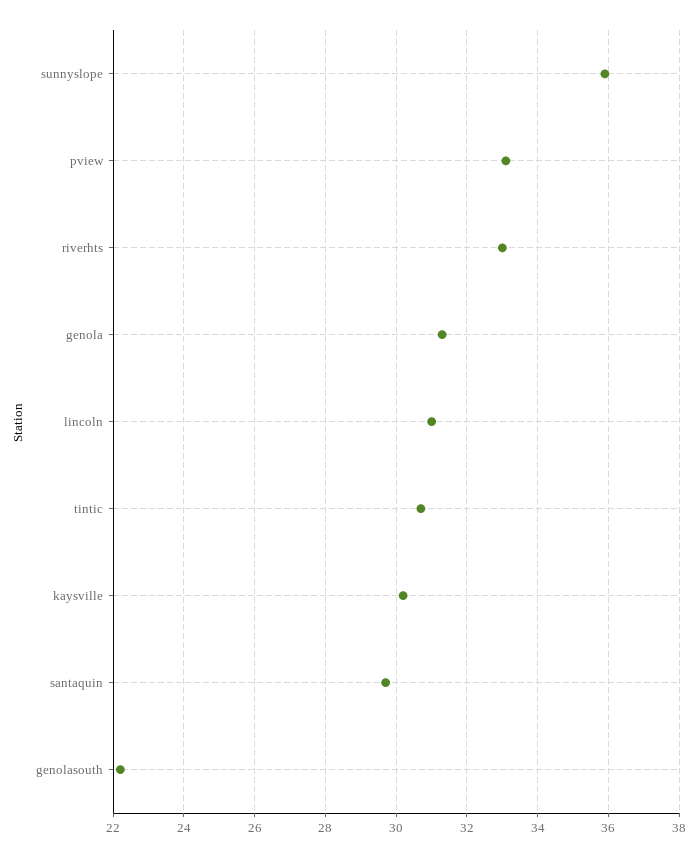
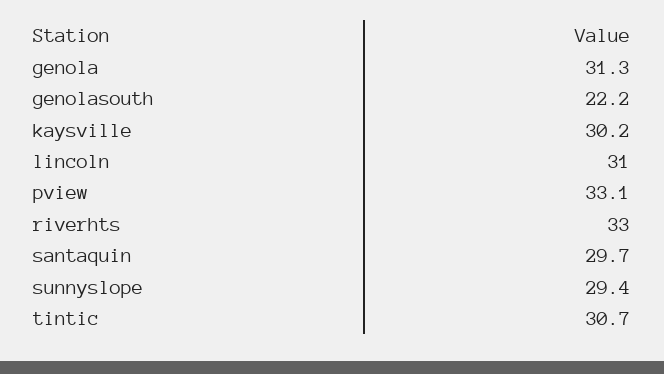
sunnyslope: 36 -> 29.4

